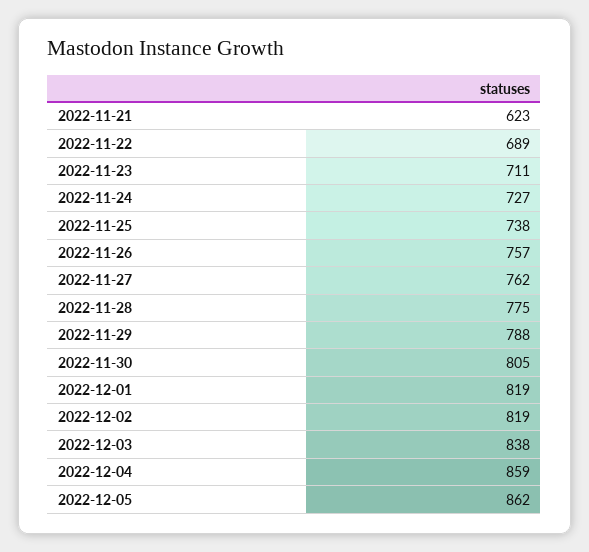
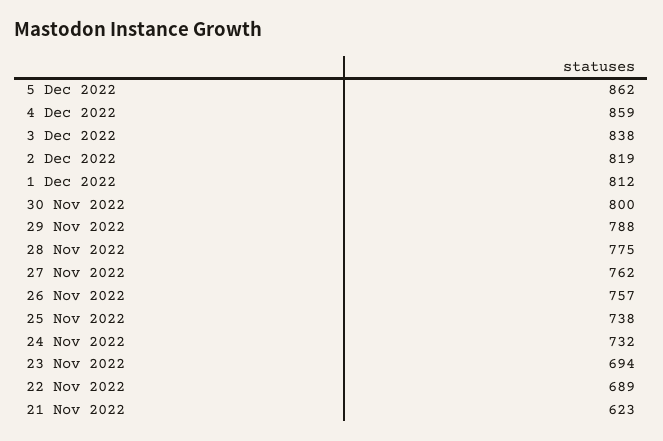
2022-11-23: 711 -> 694
2022-11-24: 727 -> 732
2022-11-30: 805 -> 800
2022-12-01: 819 -> 812

